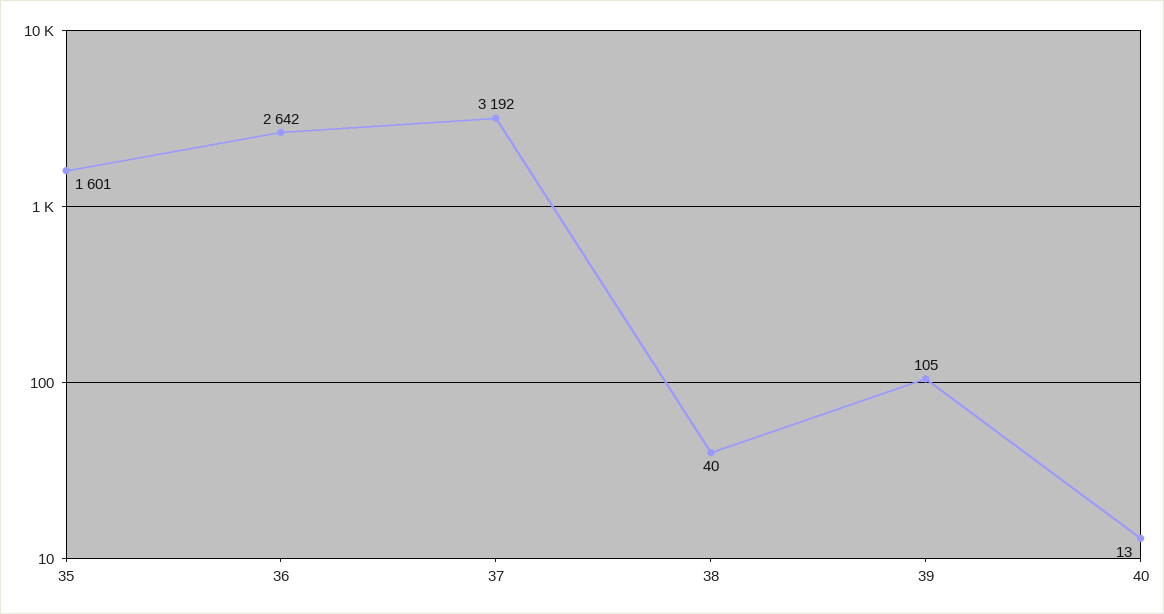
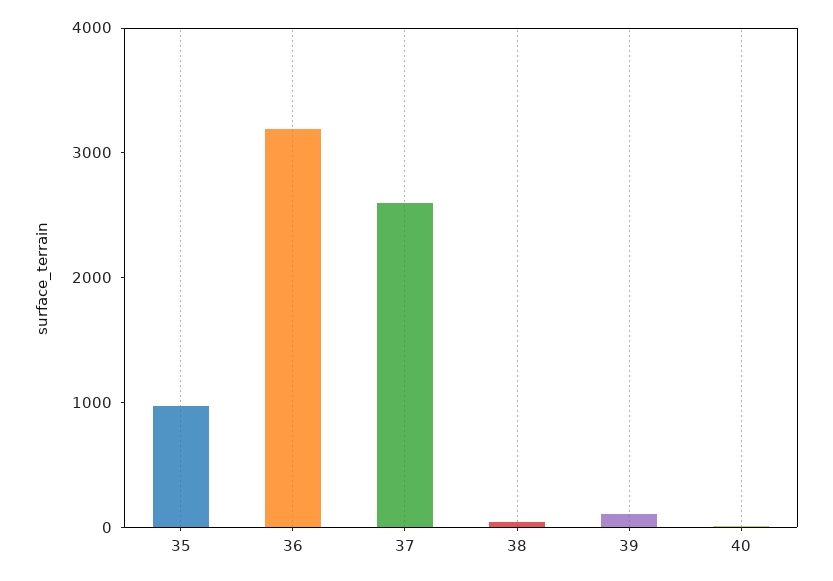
35: 1601 -> 1000
36: 2642 -> 3200
37: 3192 -> 2600

